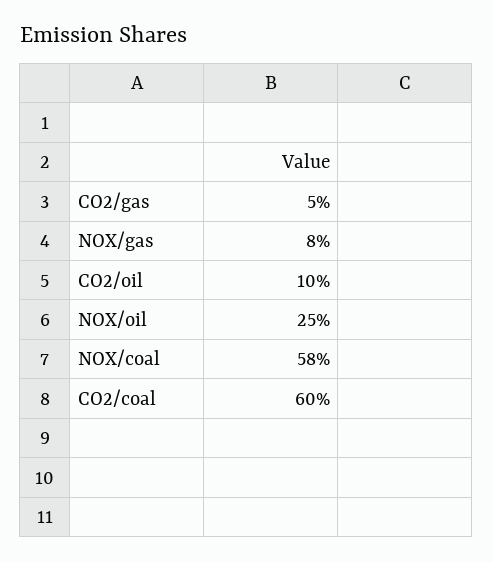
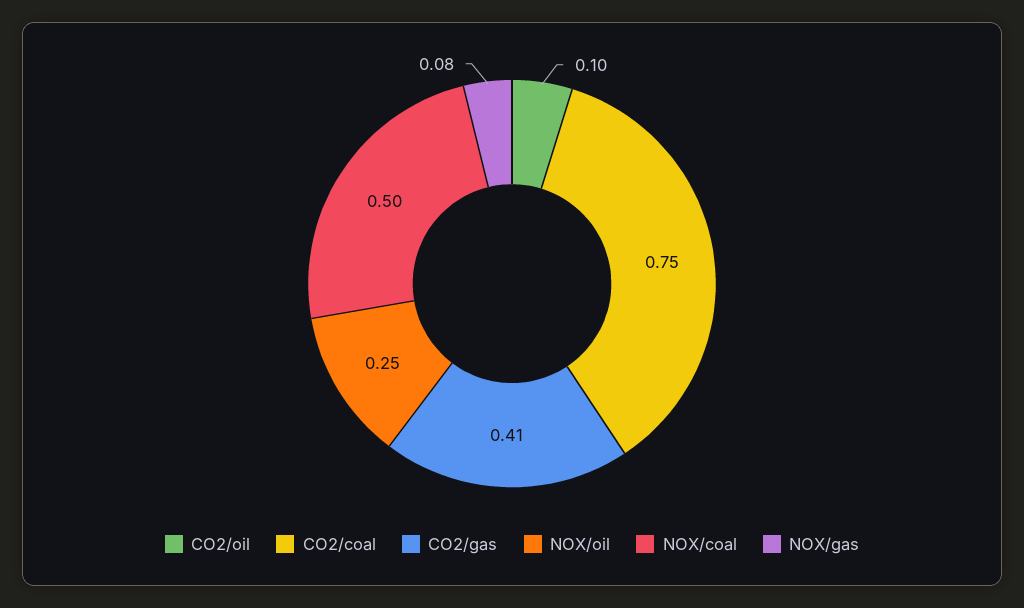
CO2/gas: 0.05 -> 0.41
NOX/coal: 0.58 -> 0.5
CO2/coal: 0.6 -> 0.75

